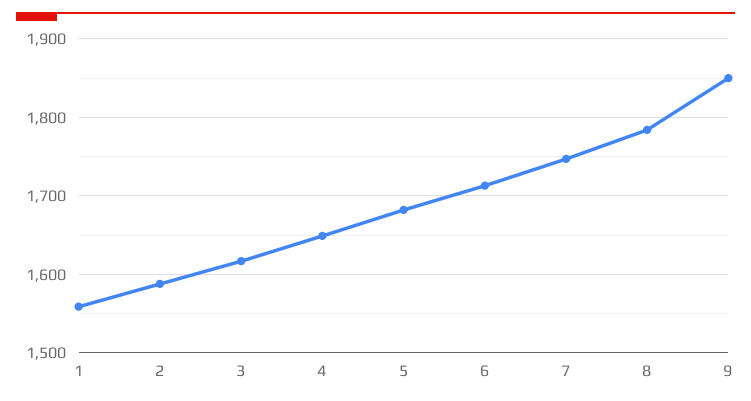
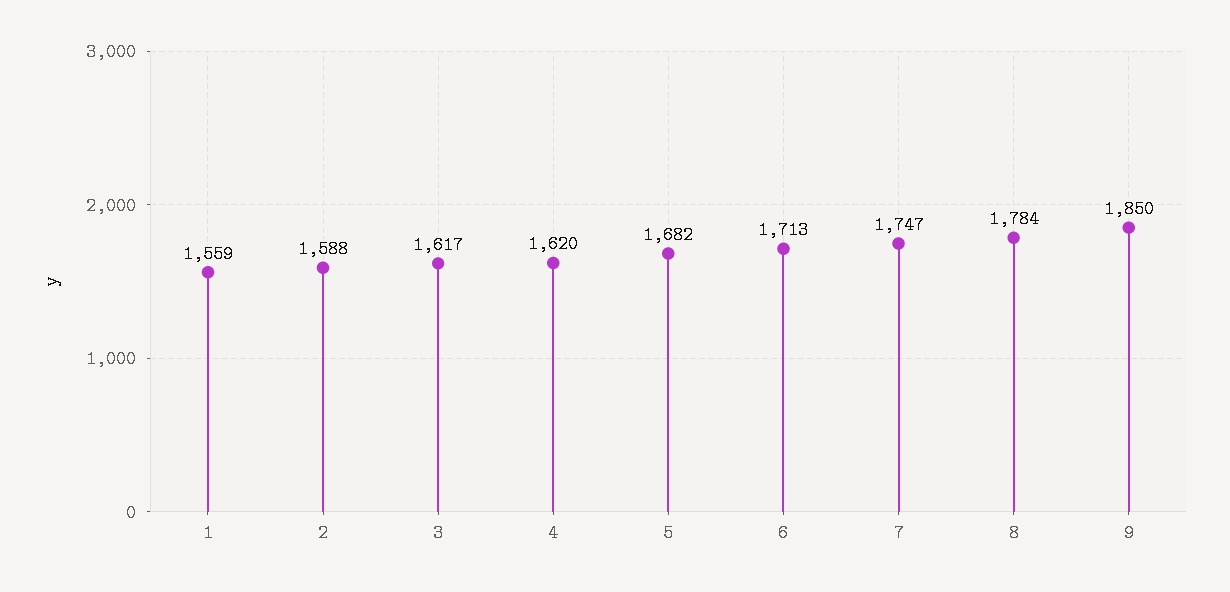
4: 1650 -> 1620

